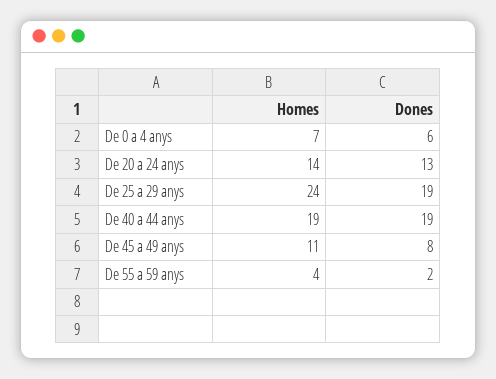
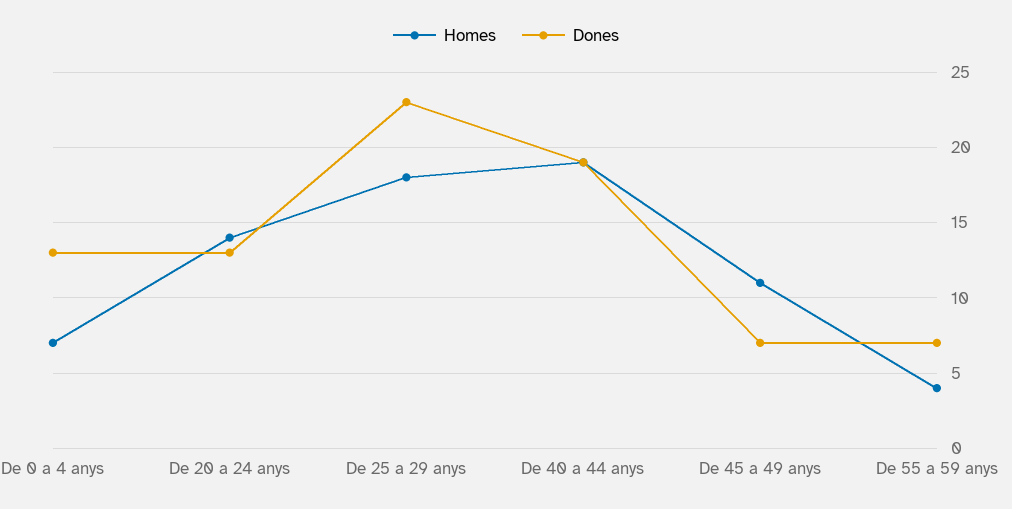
Dones, De 0 a 4 anys: 6 -> 13
Homes, De 25 a 29 anys: 24 -> 18
Dones, De 25 a 29 anys: 19 -> 23
Dones, De 45 a 49 anys: 8 -> 7
Dones, De 55 a 59 anys: 2 -> 7

